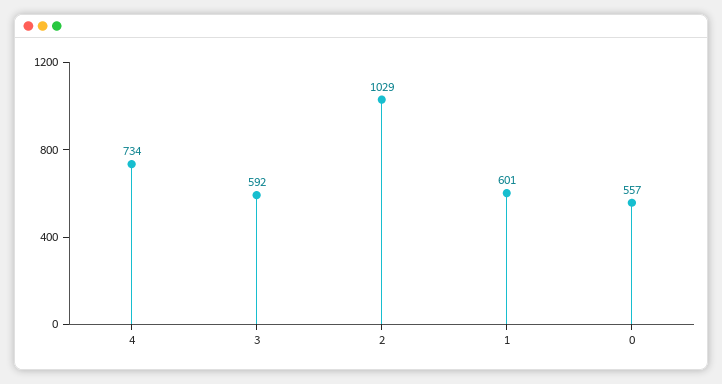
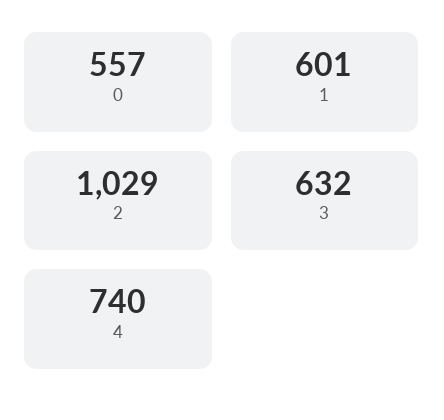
4: 734 -> 740
3: 592 -> 632

